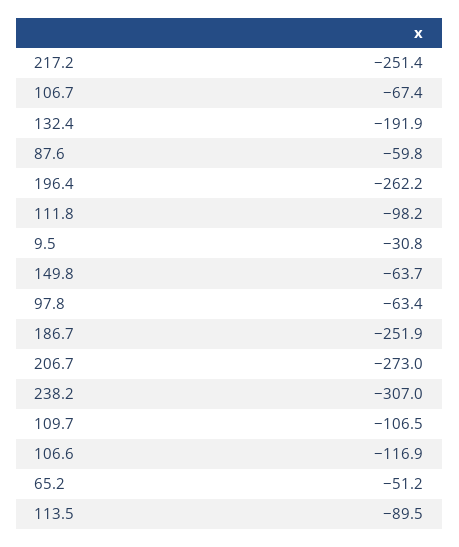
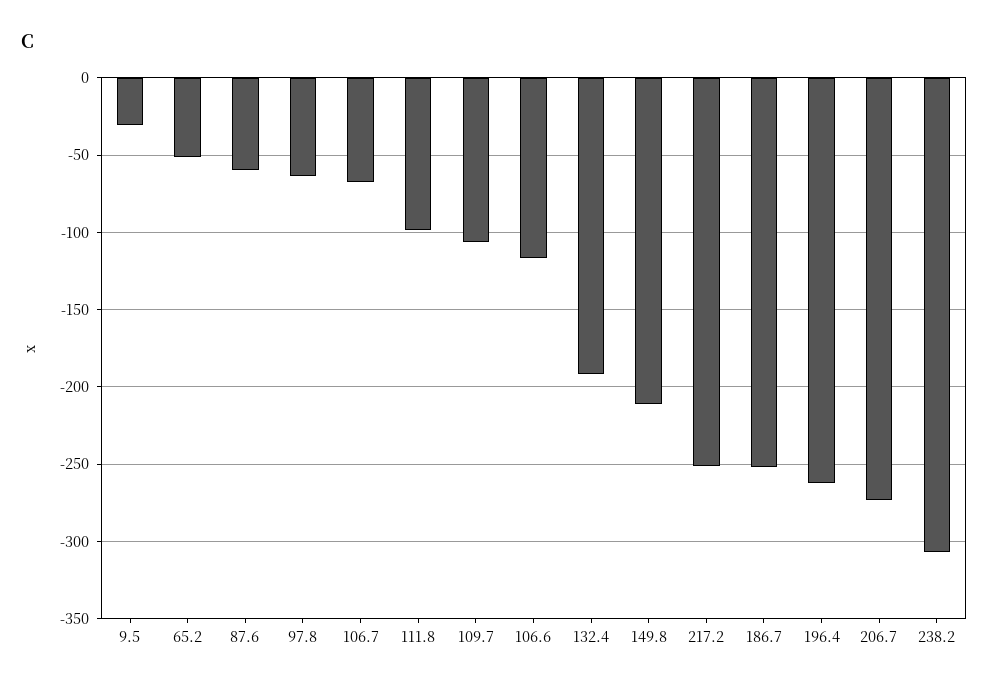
149.8: -63.7 -> -210
113.5: -89.5 -> none

